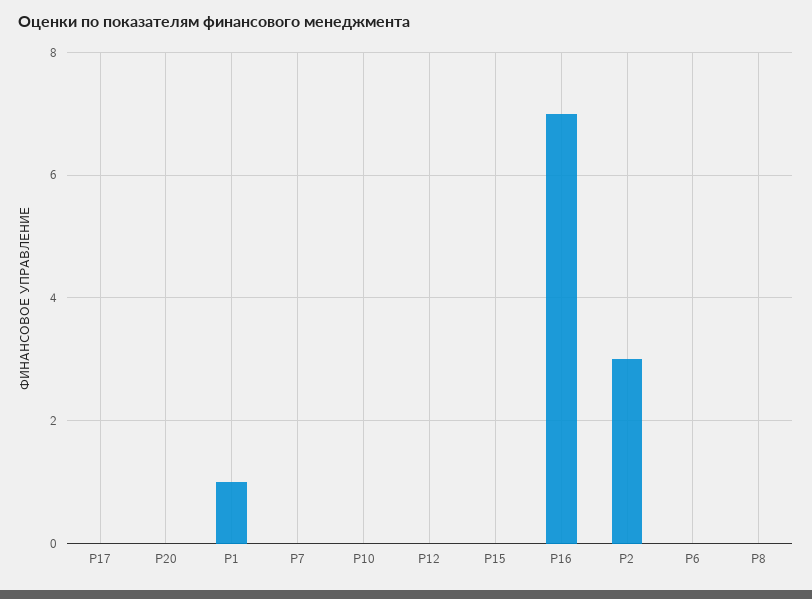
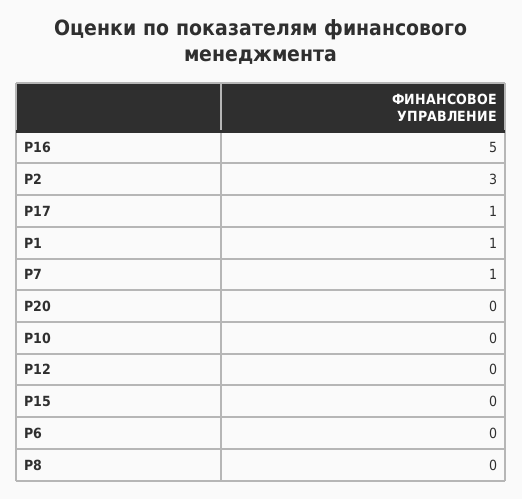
Р17: 0 -> 1
Р7: 0 -> 1
Р16: 7 -> 5

